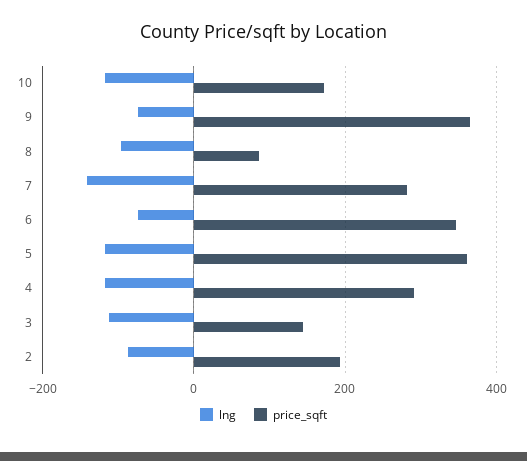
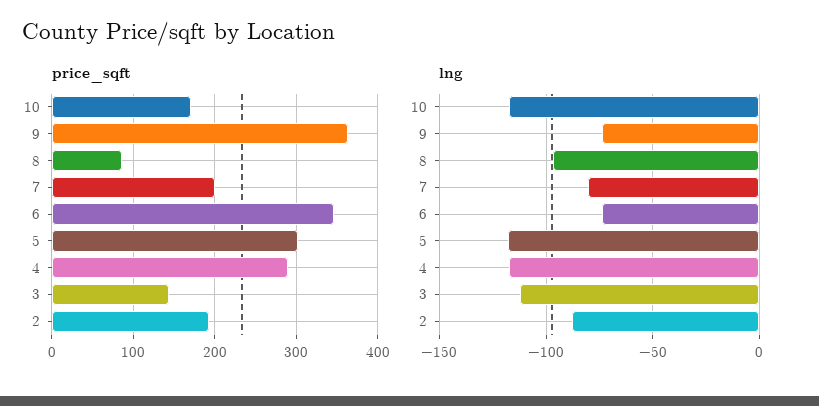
lng, 7: -140 -> -80
price_sqft, 7: 280 -> 200
price_sqft, 5: 360 -> 300

